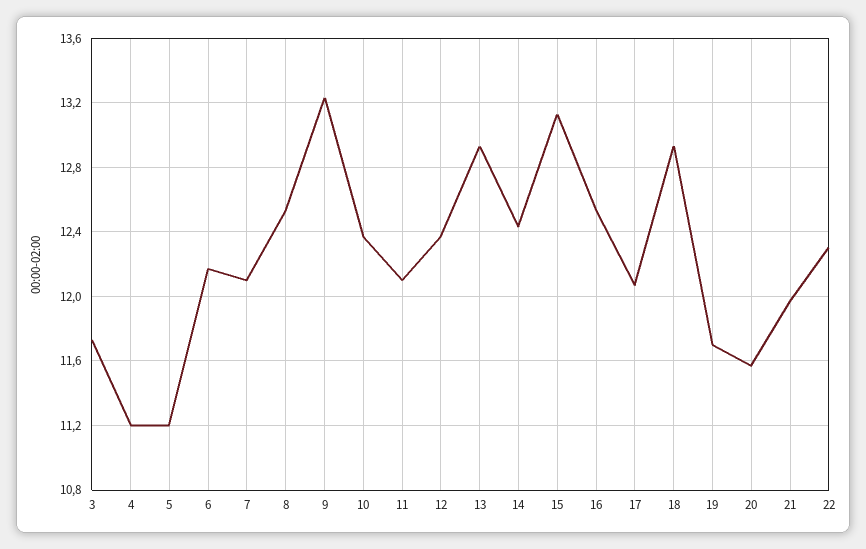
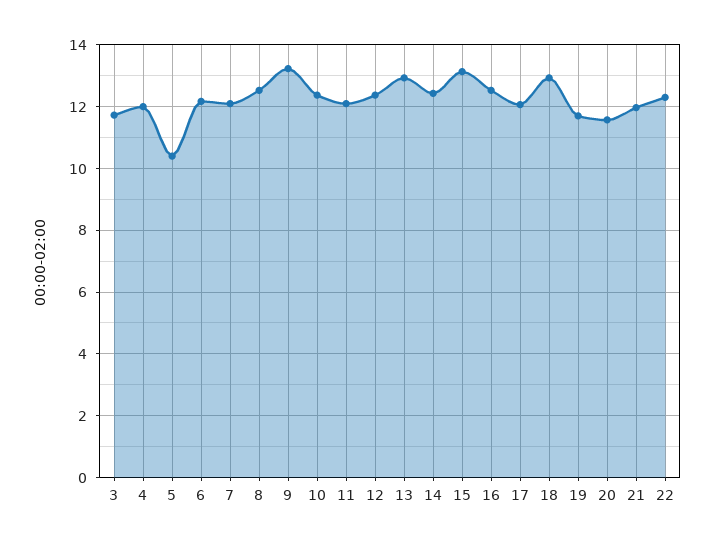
4: 11.2 -> 12
5: 11.2 -> 10.4

